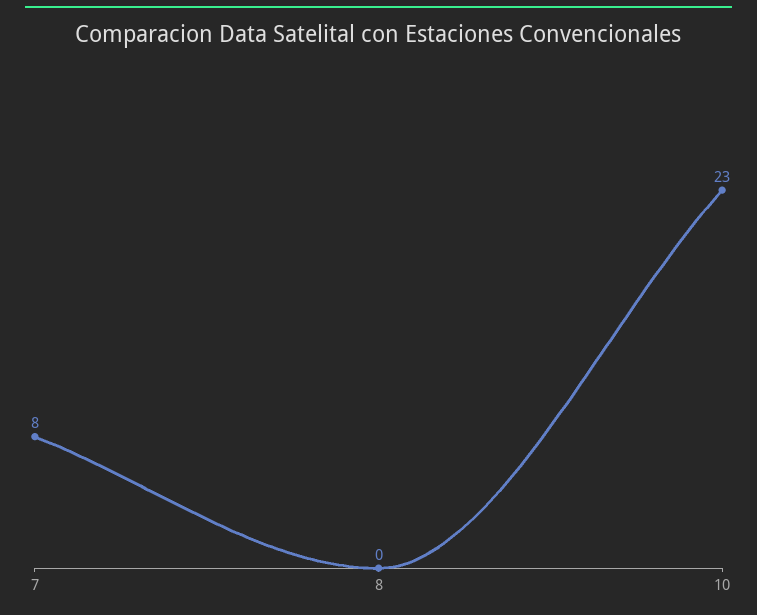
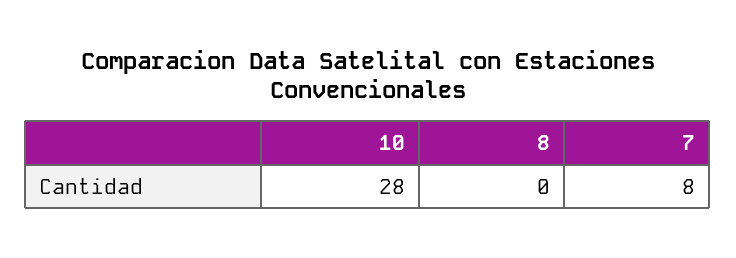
10: 23 -> 28

